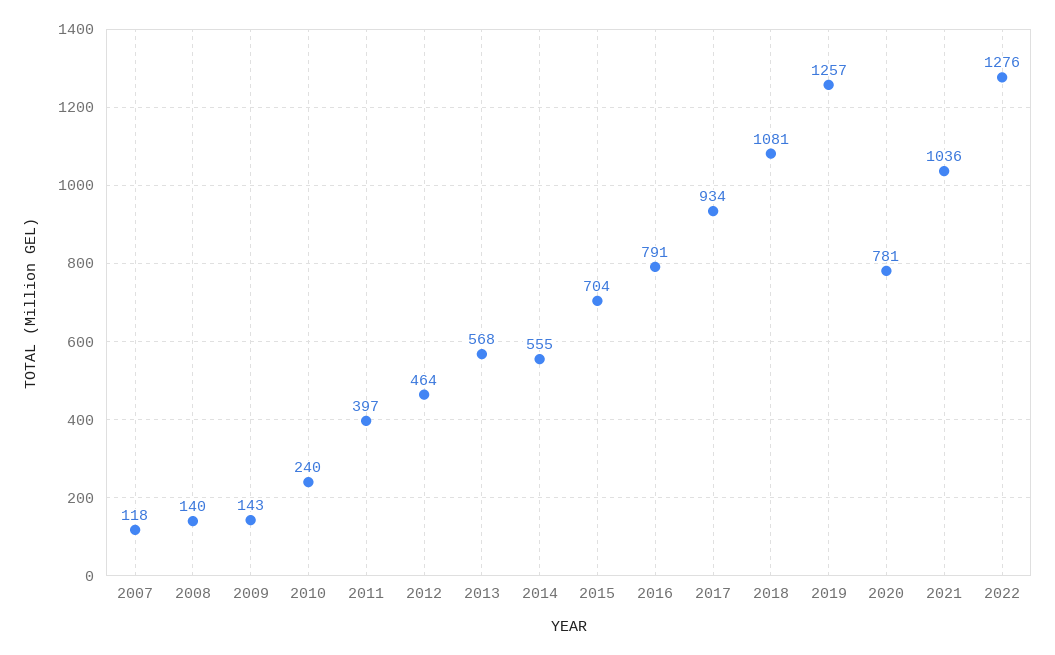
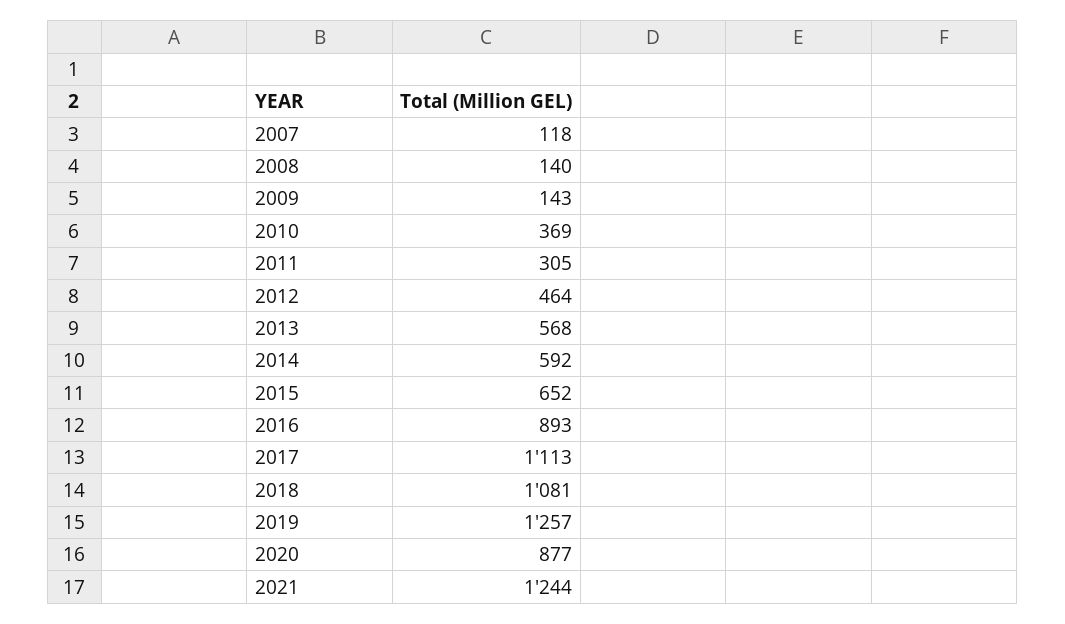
2010: 240 -> 369
2011: 397 -> 305
2014: 555 -> 592
2015: 704 -> 652
2016: 791 -> 893
2017: 934 -> 1113
2020: 781 -> 877
2021: 1036 -> 1244
2022: 1276 -> none

